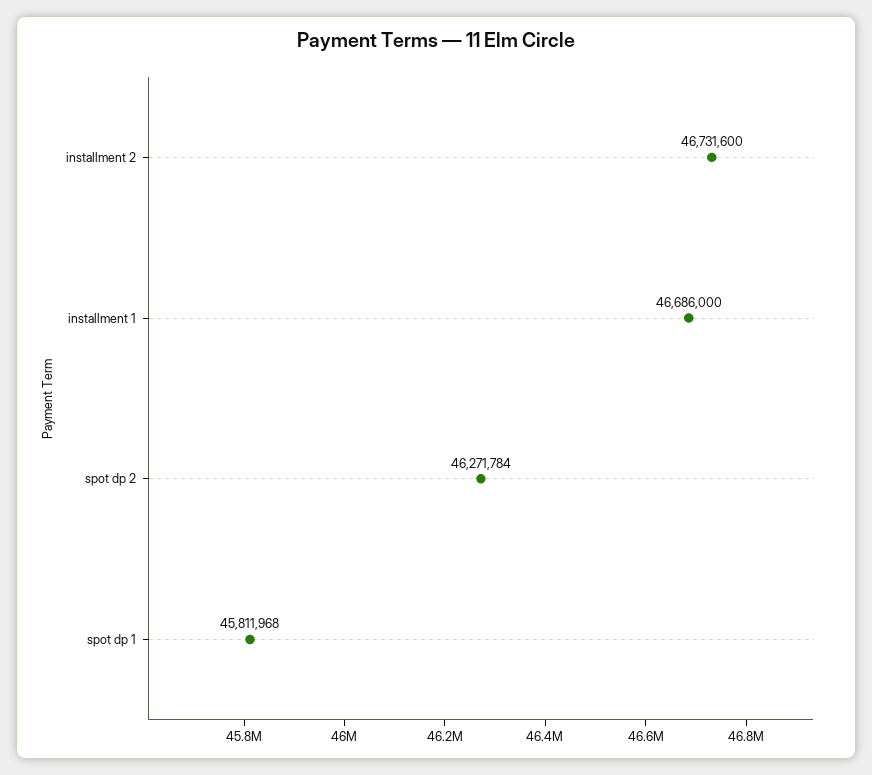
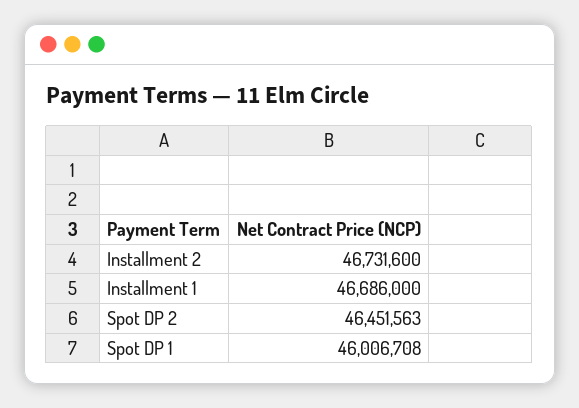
spot dp 2: 46271784 -> 46451563
spot dp 1: 45811968 -> 46006708

